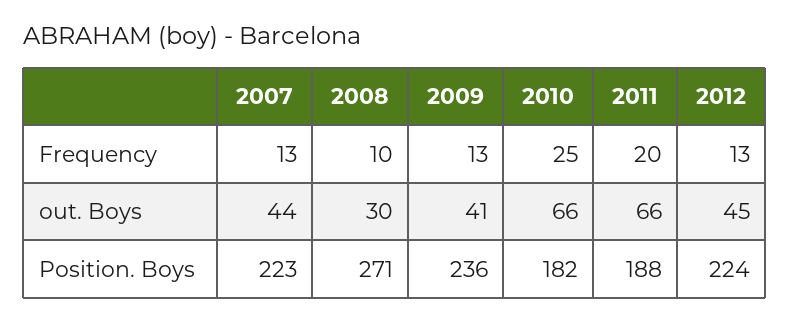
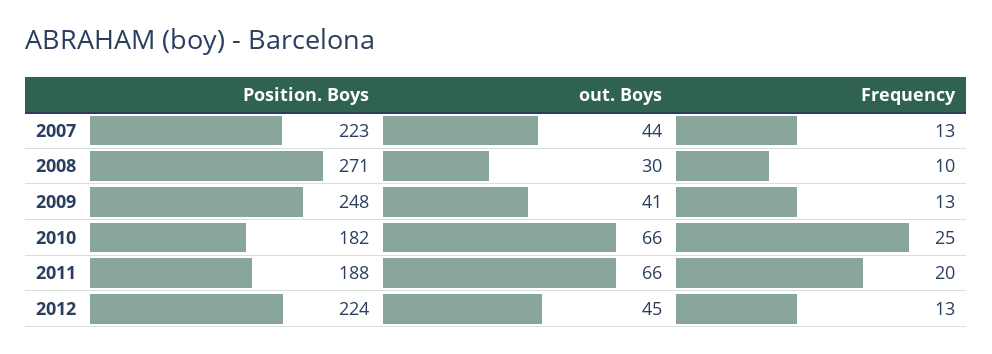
2009, Position. Boys: 236 -> 248

